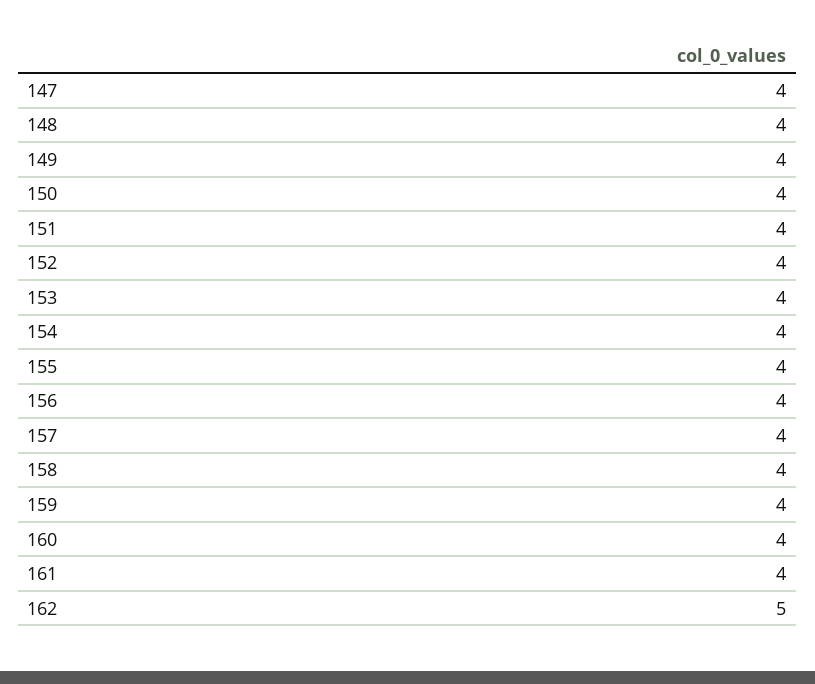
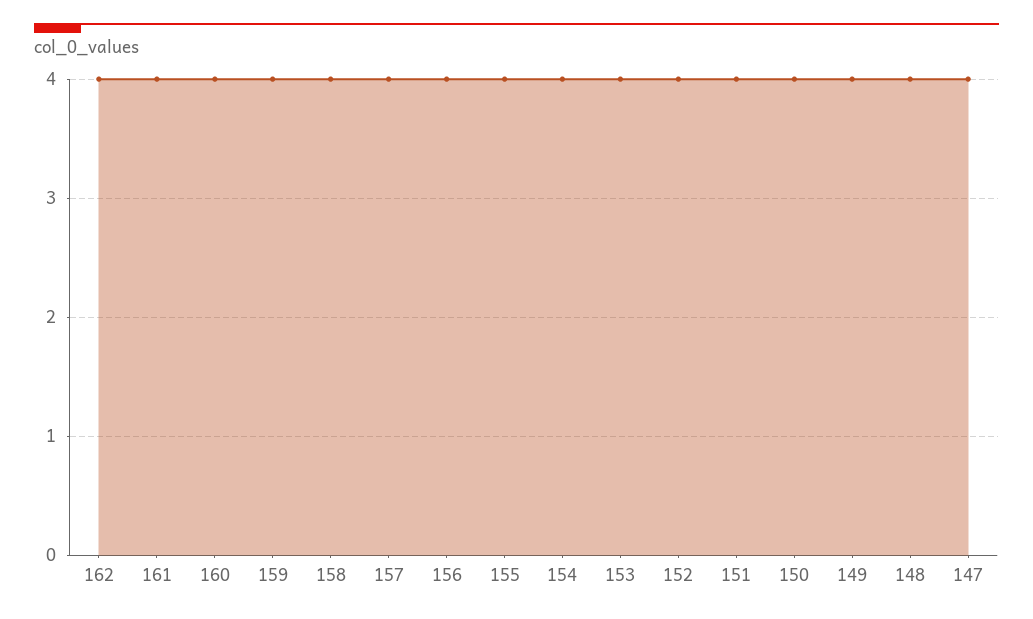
162: 5 -> 4

